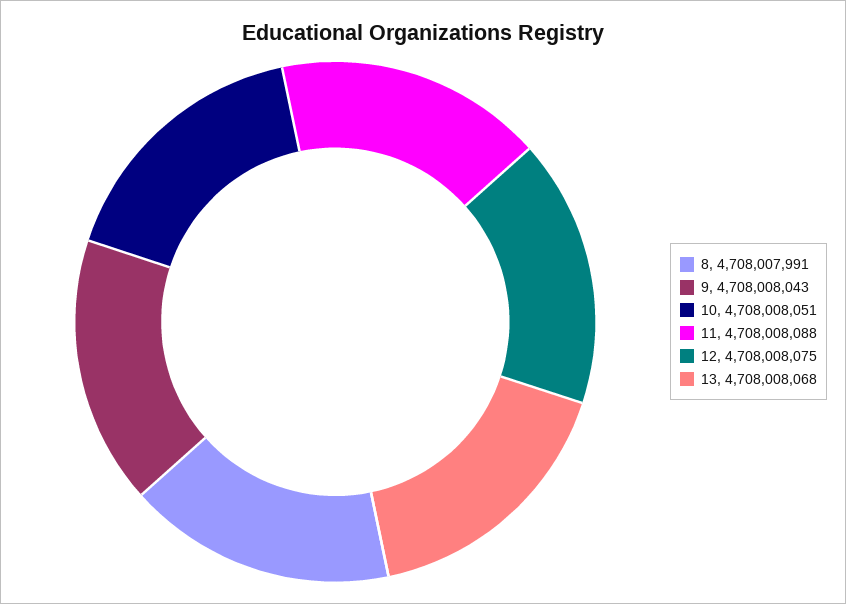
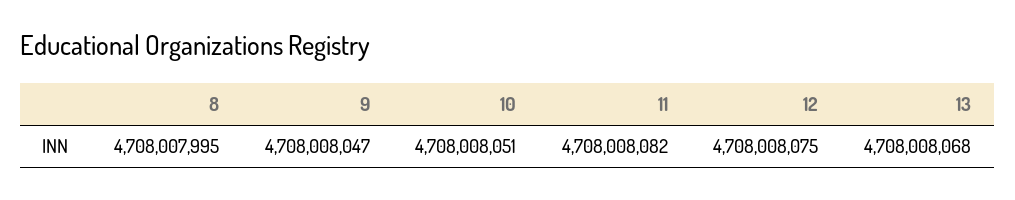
8: 4708007991 -> 4708007995
9: 4708008043 -> 4708008047
11: 4708008088 -> 4708008082

